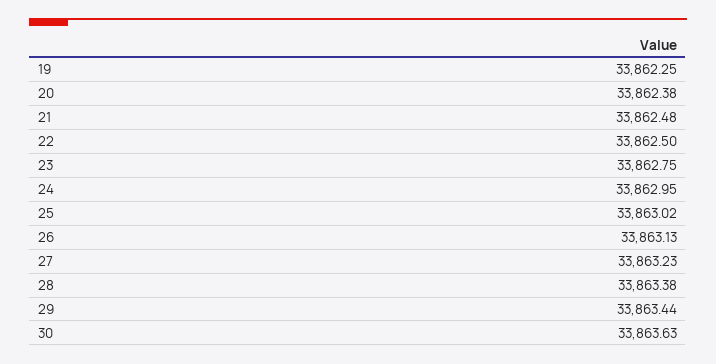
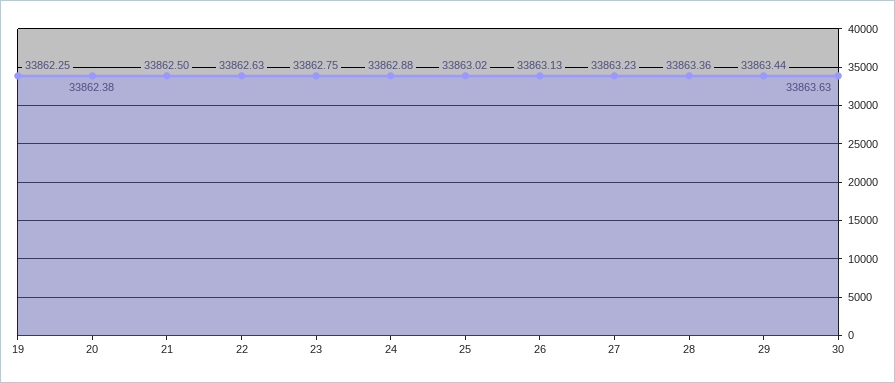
21: 33862.48 -> 33862.5
22: 33862.5 -> 33862.63
24: 33862.95 -> 33862.88
28: 33863.38 -> 33863.36

